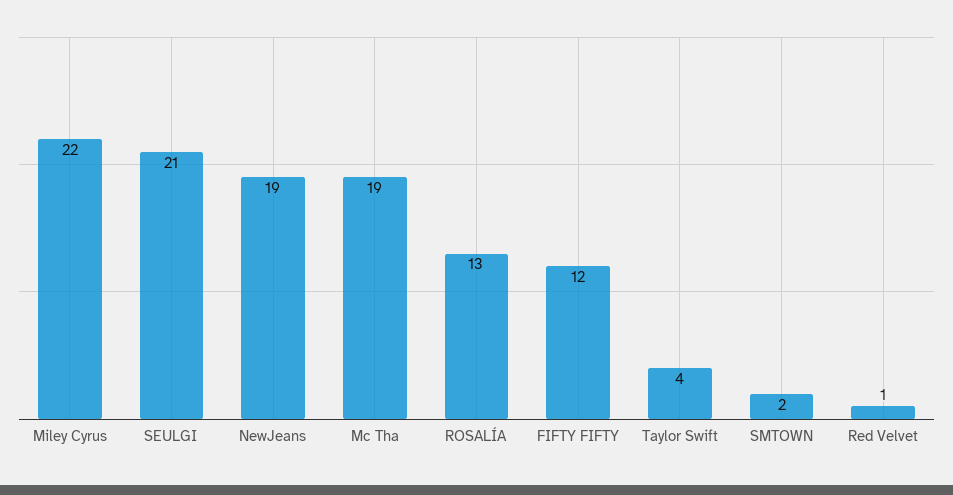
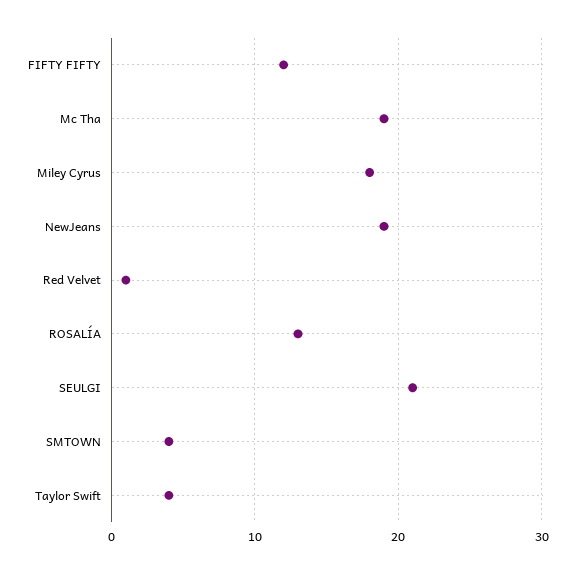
Miley Cyrus: 22 -> 18
SMTOWN: 2 -> 4

